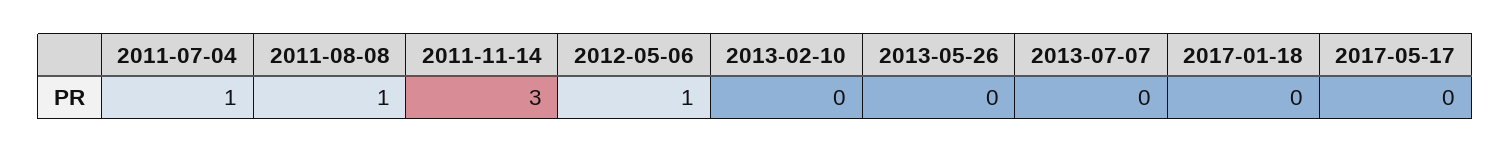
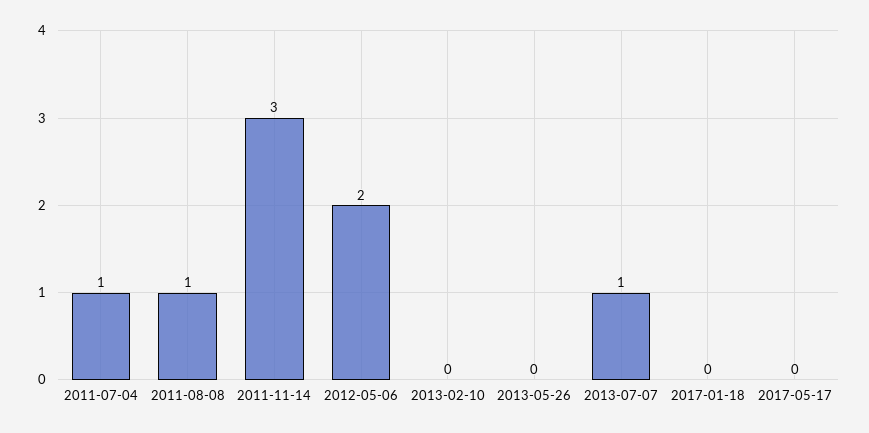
2012-05-06: 1 -> 2
2013-07-07: 0 -> 1

